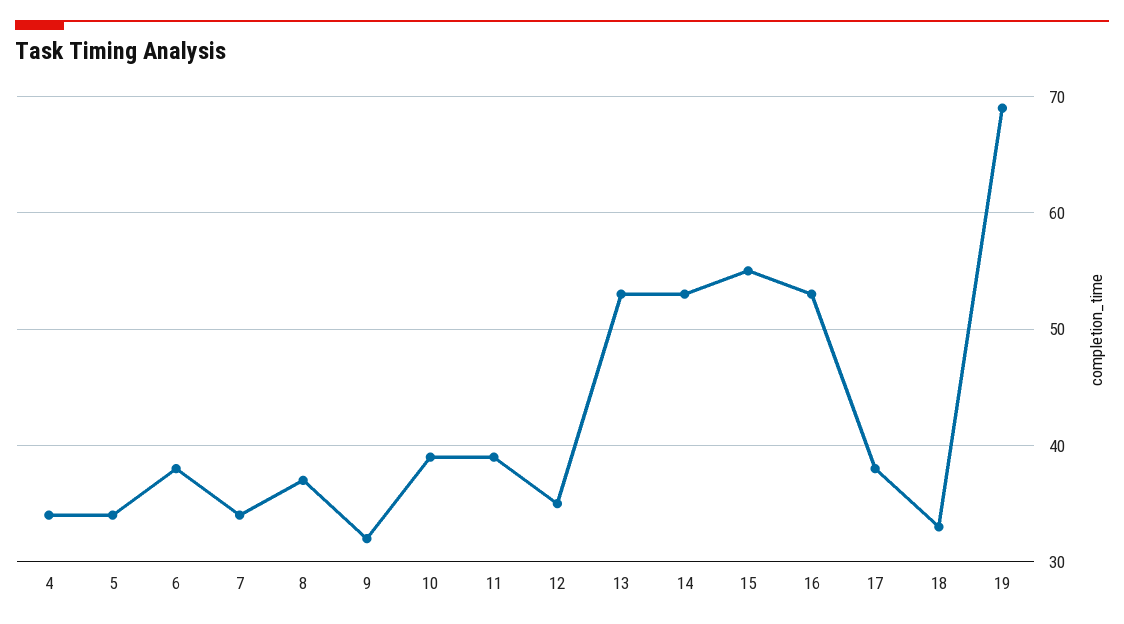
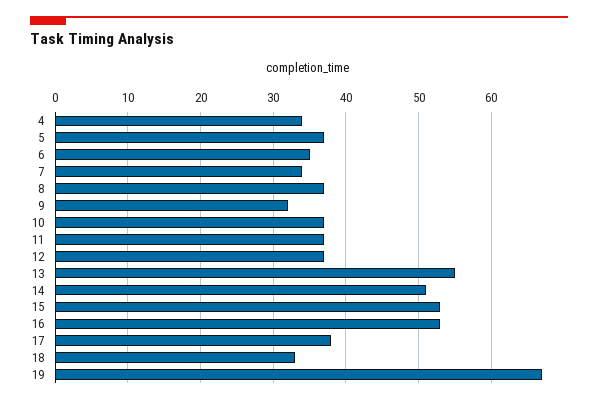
5: 34 -> 37
6: 38 -> 35
10: 39 -> 37
11: 39 -> 37
12: 35 -> 37
13: 53 -> 55
14: 53 -> 51
15: 55 -> 53
19: 69 -> 67

